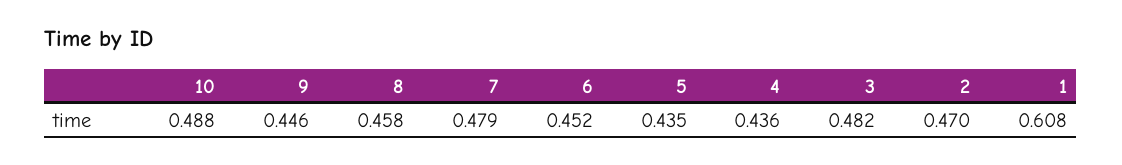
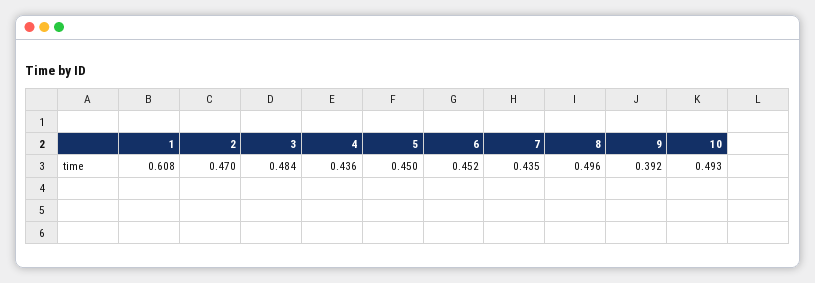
10: 0.488 -> 0.493
9: 0.446 -> 0.392
8: 0.458 -> 0.496
7: 0.479 -> 0.435
5: 0.435 -> 0.45
3: 0.482 -> 0.484

